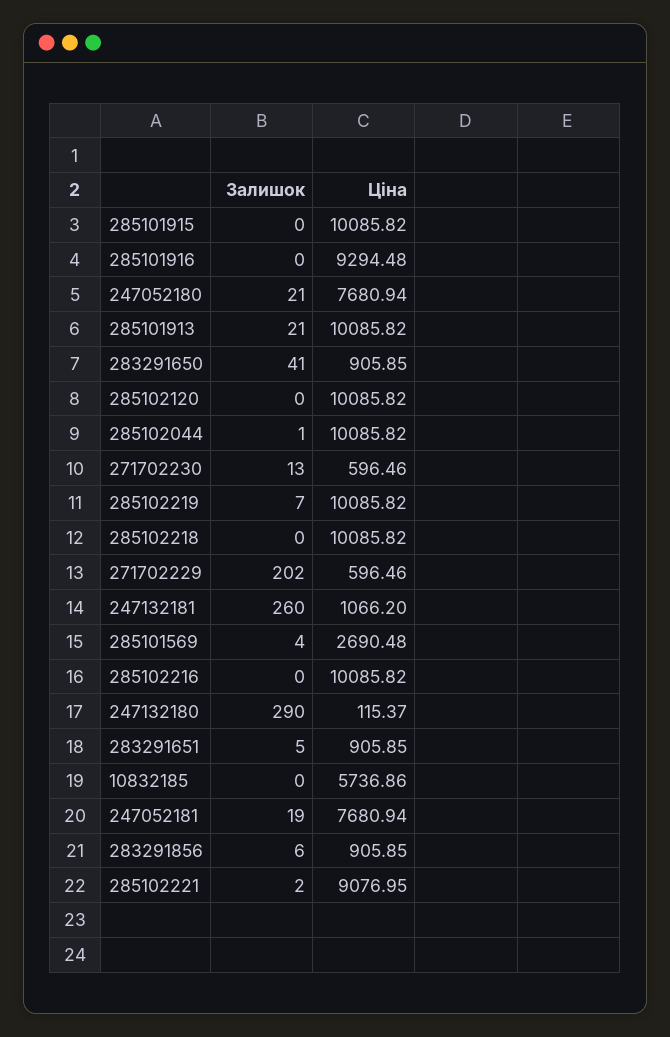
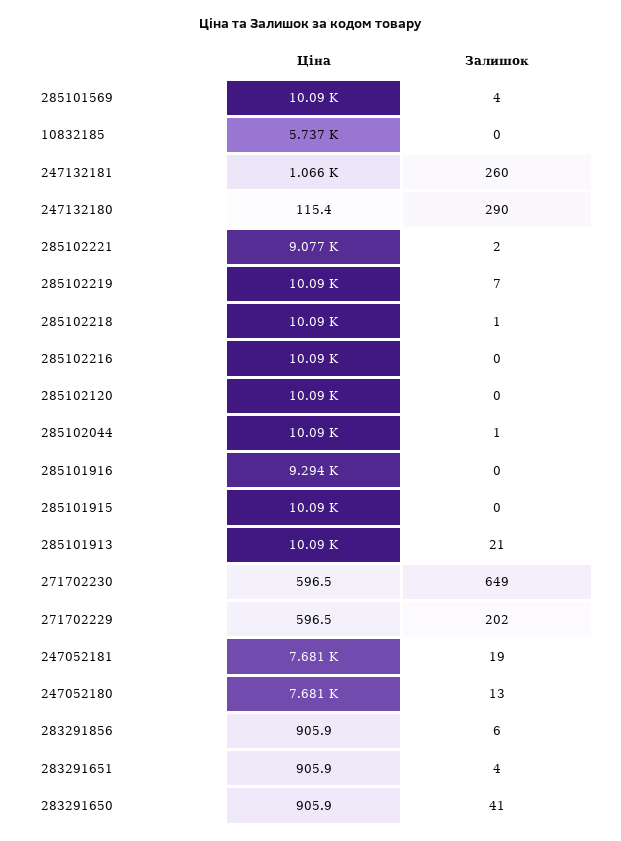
Залишок, 247052180: 21 -> 13
Залишок, 271702230: 13 -> 649
Залишок, 285102218: 0 -> 1
Ціна, 285101569: 2690.48 -> 10090
Залишок, 283291651: 5 -> 4

